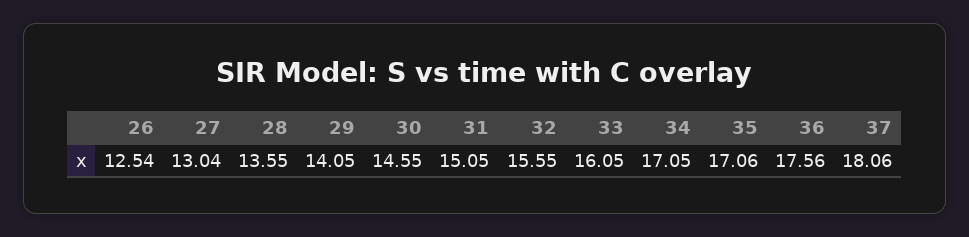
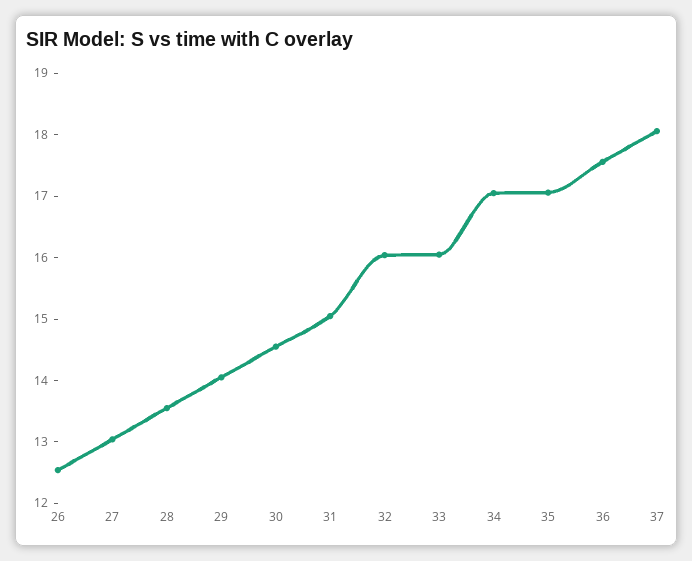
32: 15.55 -> 16

